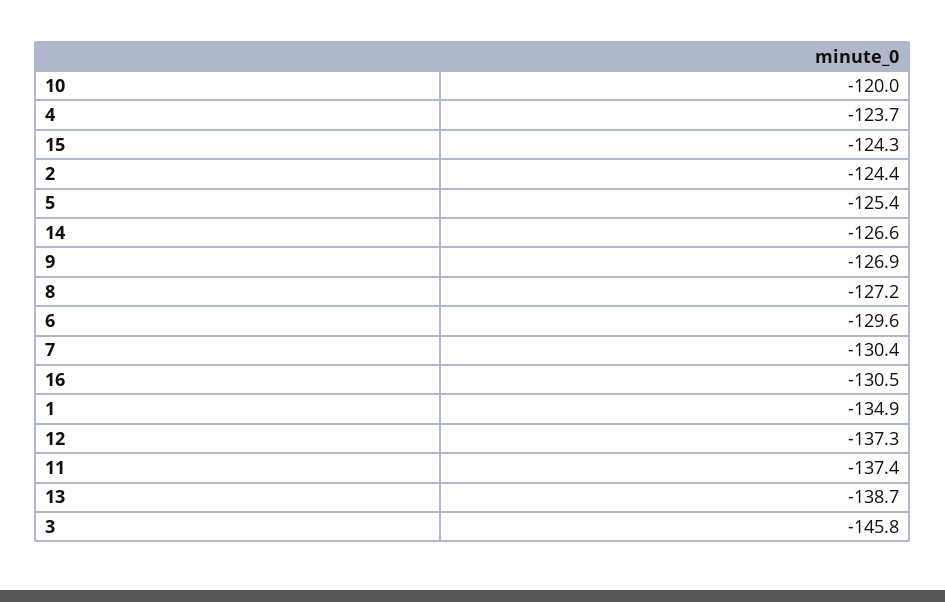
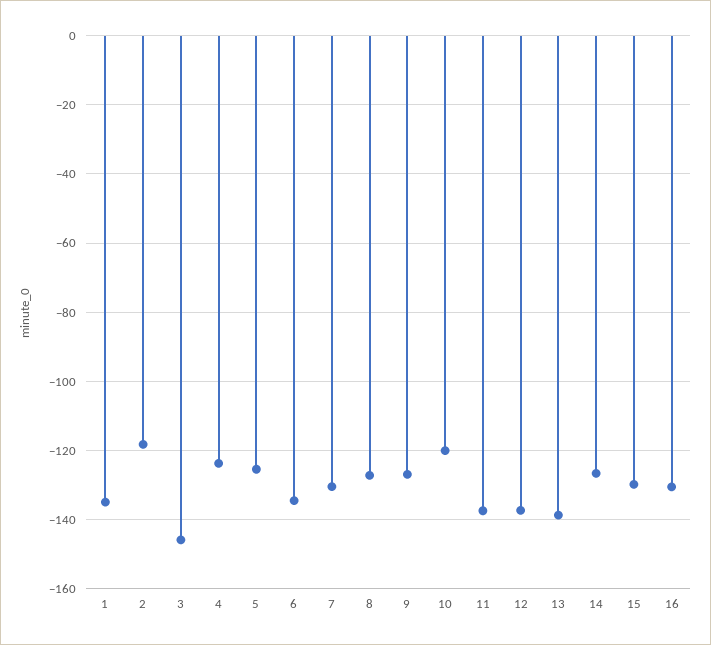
15: -124.3 -> -130
2: -124.4 -> -118
6: -129.6 -> -134

